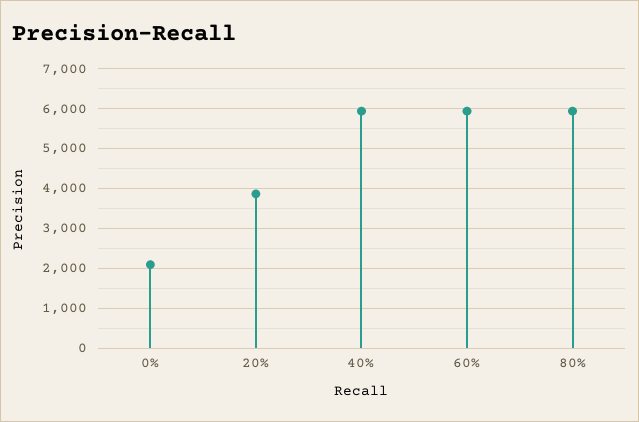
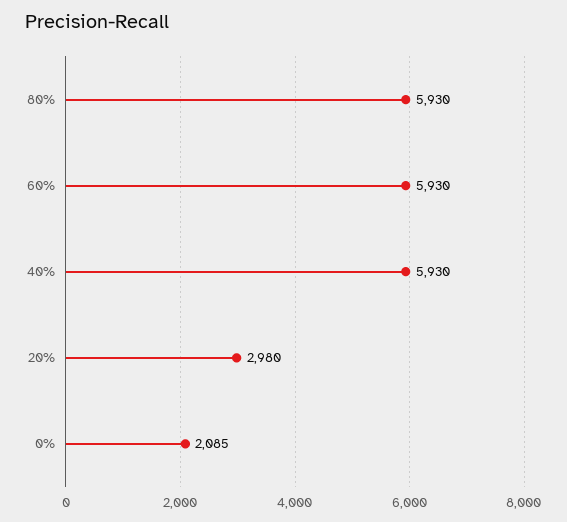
20%: 3800 -> 2980

